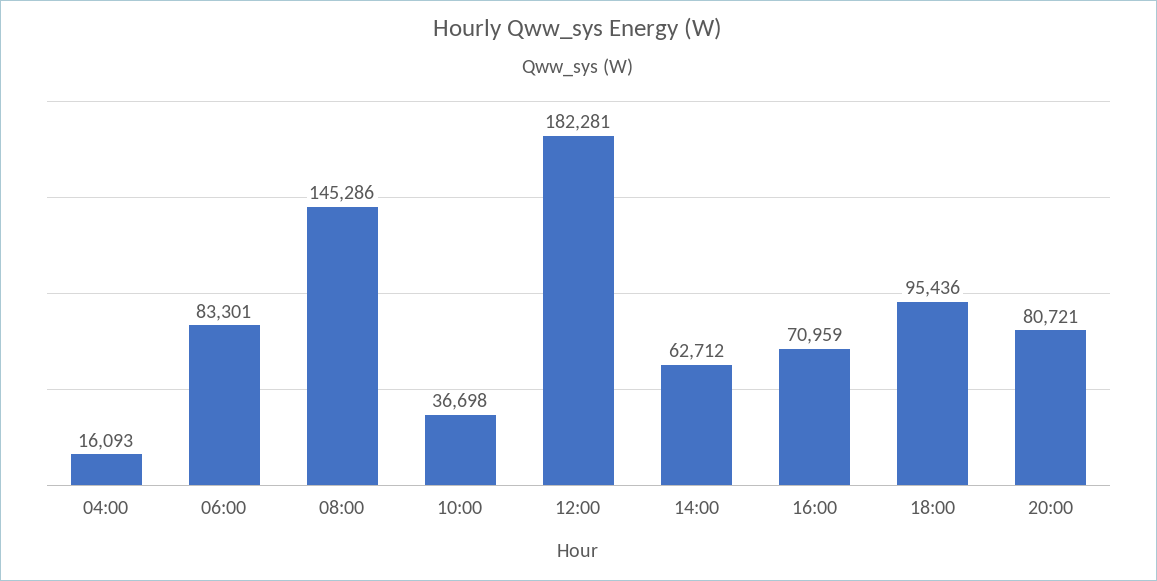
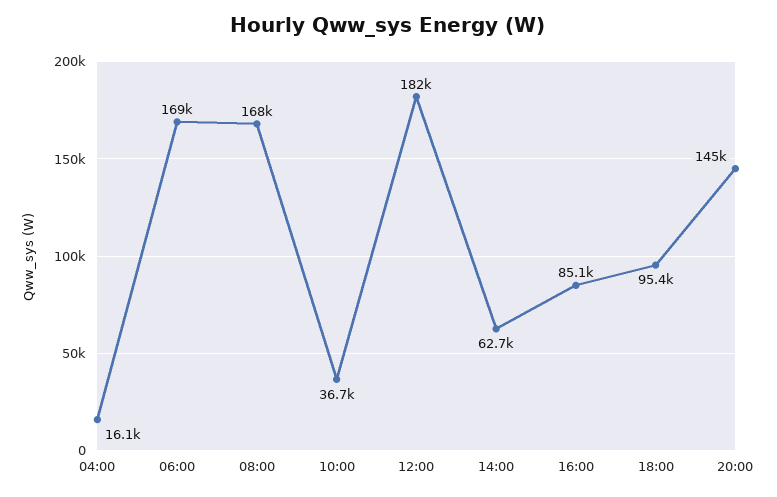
06:00: 83301 -> 169000
08:00: 145286 -> 168000
16:00: 70959 -> 85100
20:00: 80721 -> 145000

